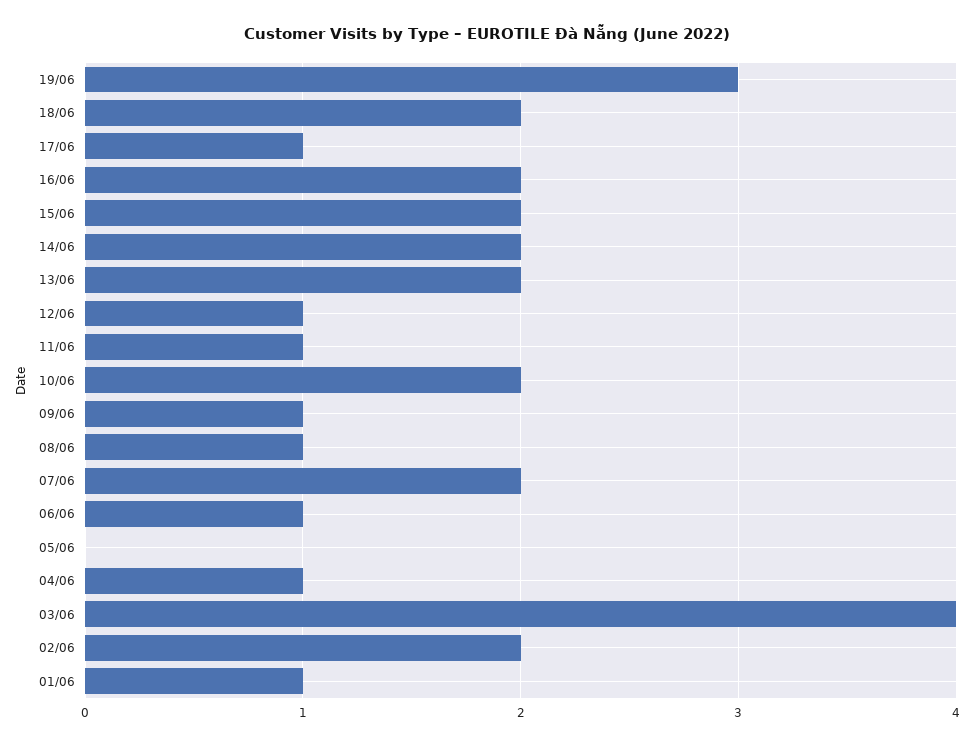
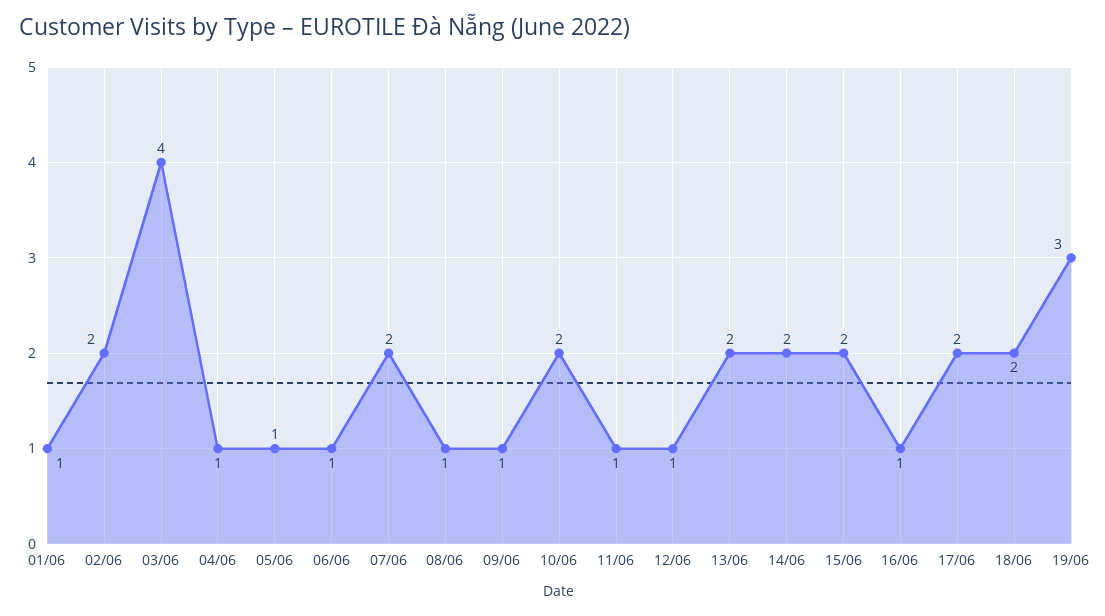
17/06: 1 -> 2
16/06: 2 -> 1
05/06: 0 -> 1

